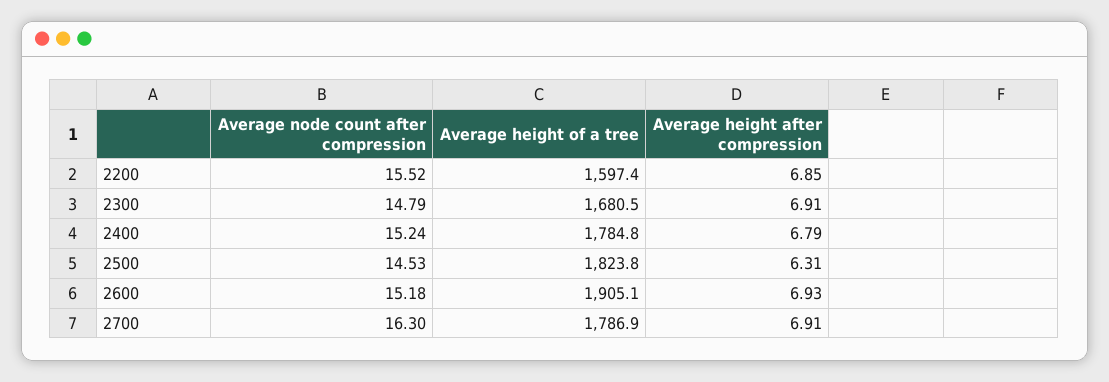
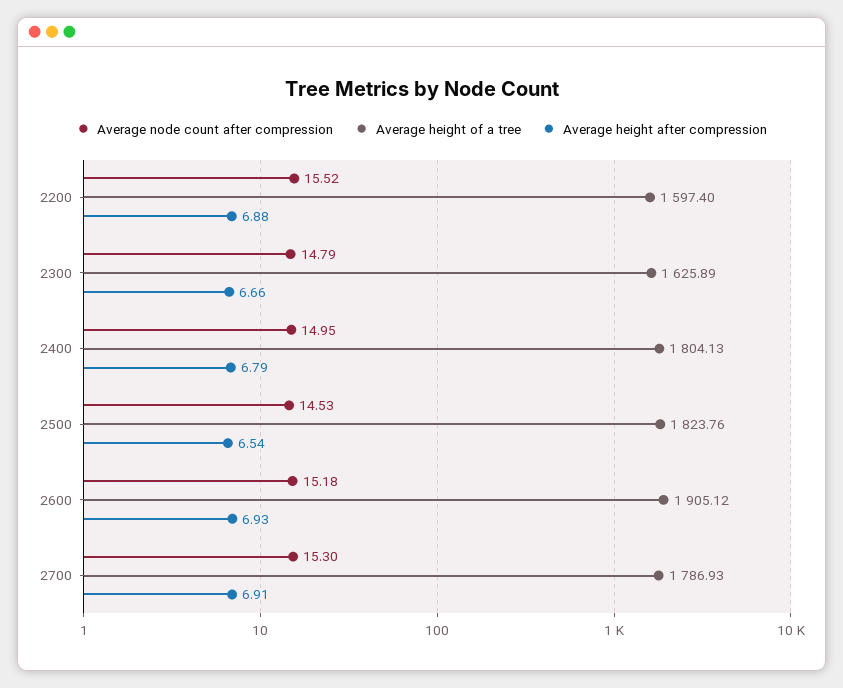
Average height after compression, 2200: 6.85 -> 6.88
Average height of a tree, 2300: 1680.5 -> 1625.89
Average height after compression, 2300: 6.91 -> 6.66
Average node count after compression, 2400: 15.24 -> 14.95
Average height of a tree, 2400: 1784.8 -> 1804.13
Average height after compression, 2500: 6.31 -> 6.54
Average node count after compression, 2700: 16.3 -> 15.3

